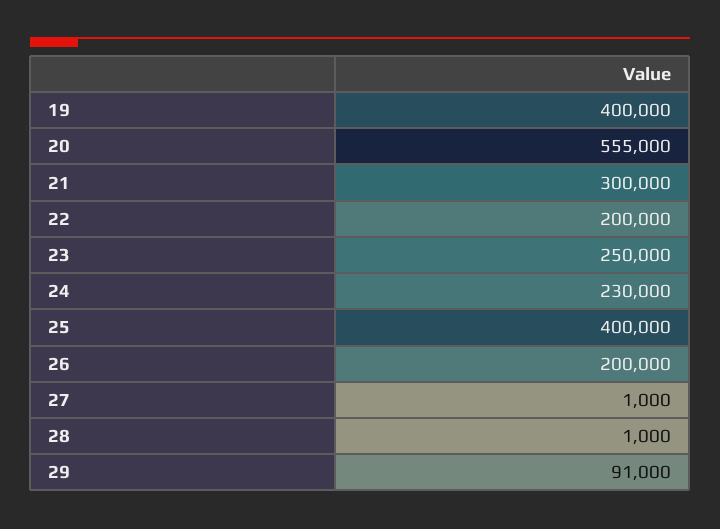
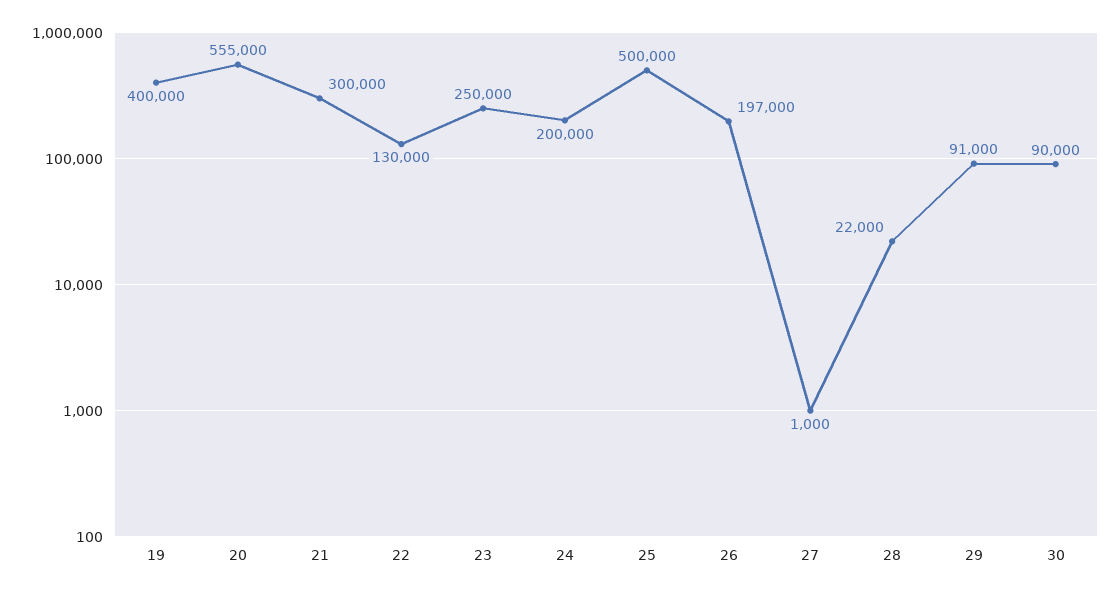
22: 200000 -> 130000
24: 230000 -> 200000
25: 400000 -> 500000
26: 200000 -> 197000
28: 1000 -> 22000
30: none -> 90000

